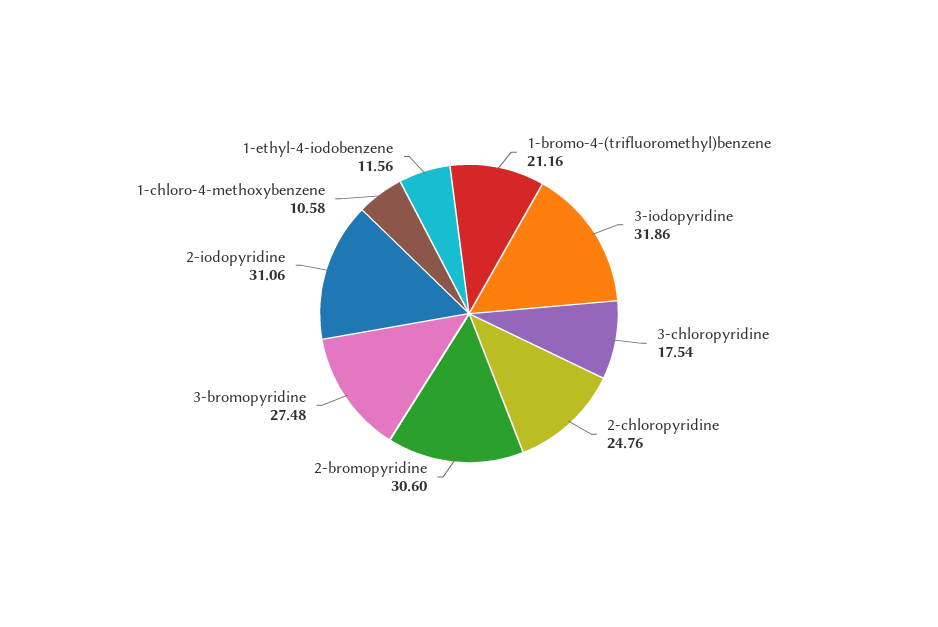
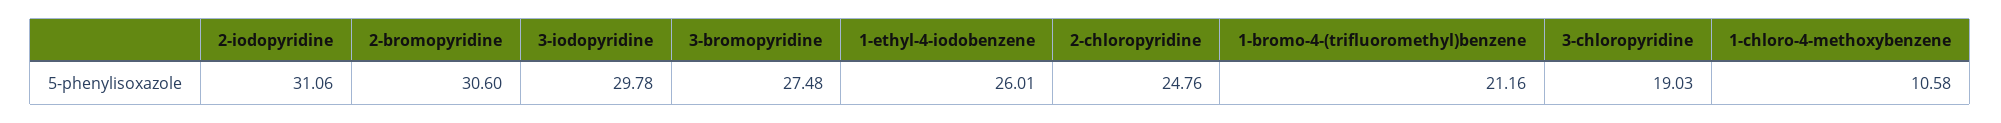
3-iodopyridine: 31.86 -> 29.78
3-chloropyridine: 17.54 -> 19.03
1-ethyl-4-iodobenzene: 11.56 -> 26.01

